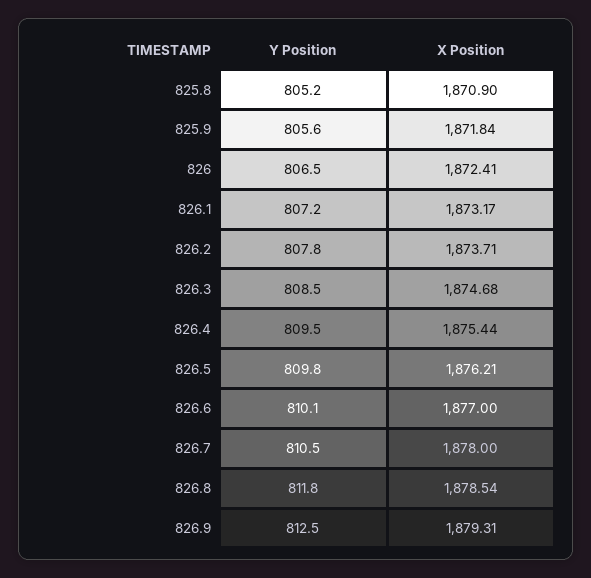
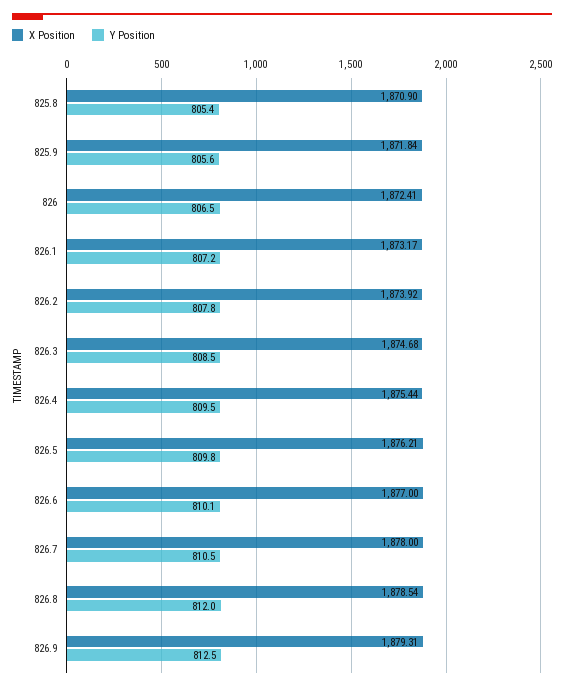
Y Position, 825.8: 805.2 -> 805.4
X Position, 826.2: 1873.71 -> 1873.92
Y Position, 826.8: 811.8 -> 812

